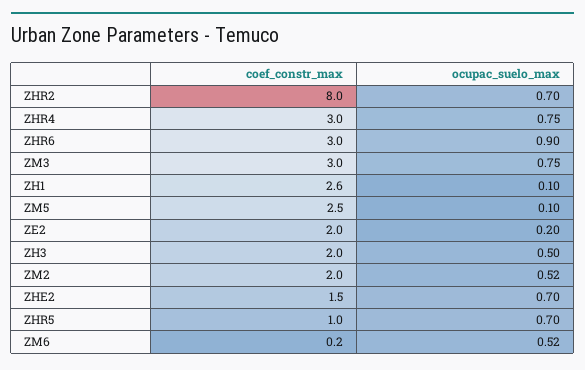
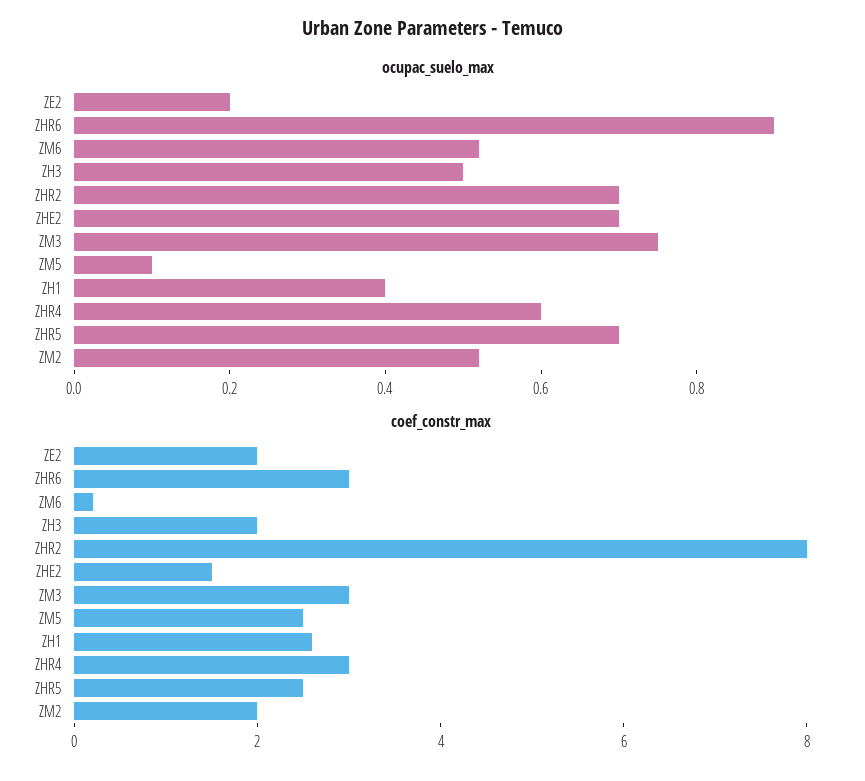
ocupac_suelo_max, ZHR4: 0.75 -> 0.6
ocupac_suelo_max, ZH1: 0.1 -> 0.4
coef_constr_max, ZHR5: 1 -> 2.5

